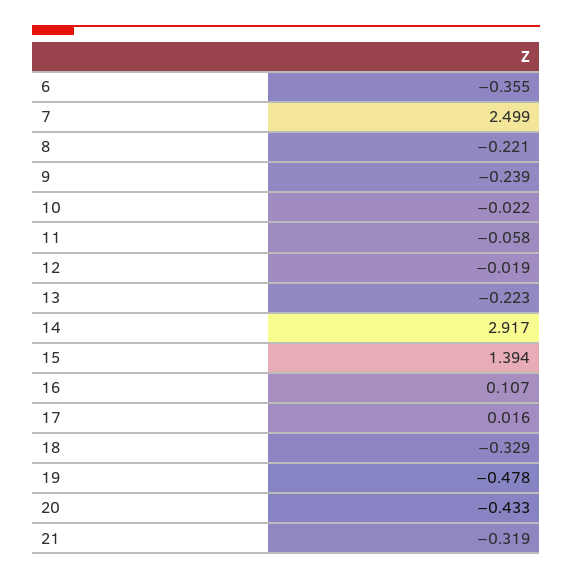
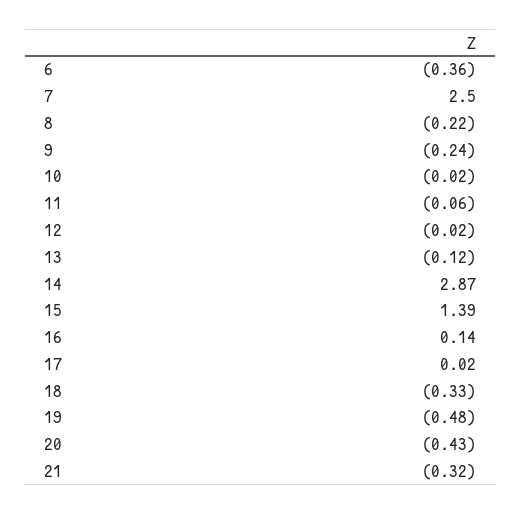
13: -0.223 -> -0.12
14: 2.917 -> 2.87
16: 0.107 -> 0.14

